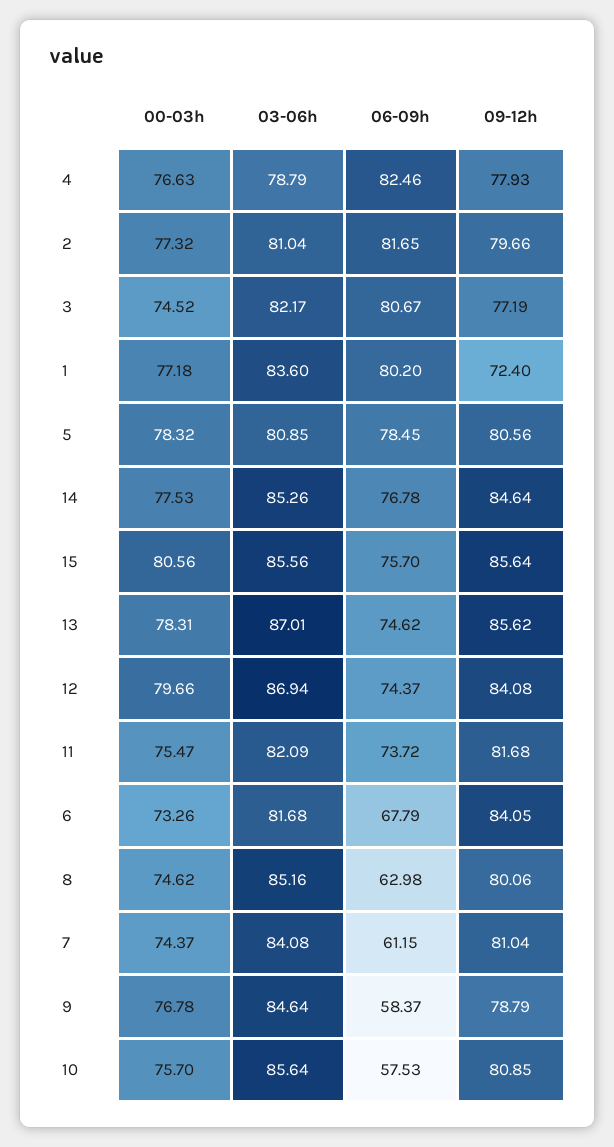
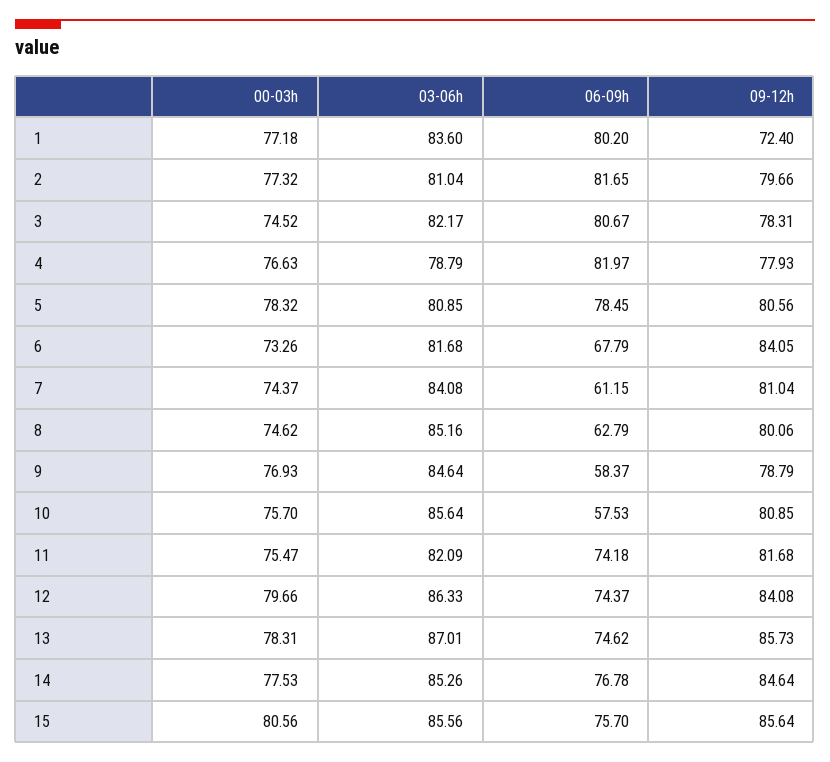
06-09h, 4: 82.46 -> 81.97
09-12h, 3: 77.19 -> 78.31
09-12h, 13: 85.62 -> 85.73
03-06h, 12: 86.94 -> 86.33
06-09h, 11: 73.72 -> 74.18
06-09h, 8: 62.98 -> 62.79
00-03h, 9: 76.78 -> 76.93

